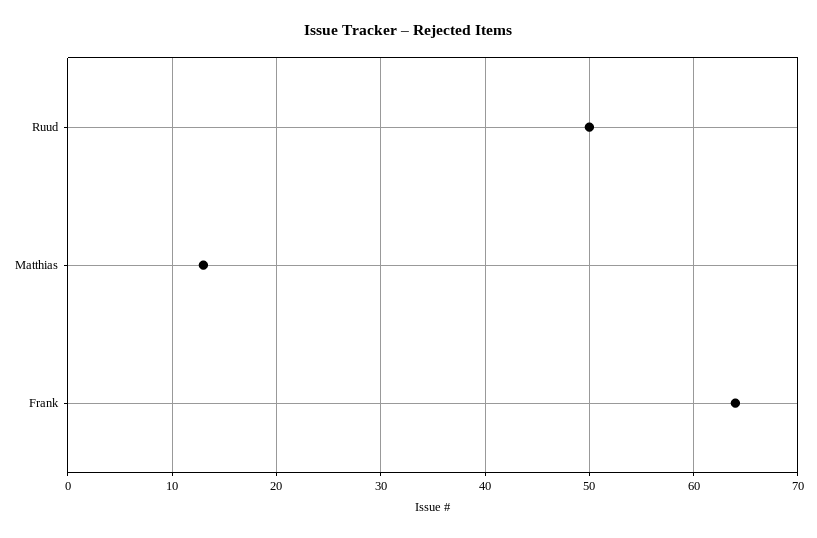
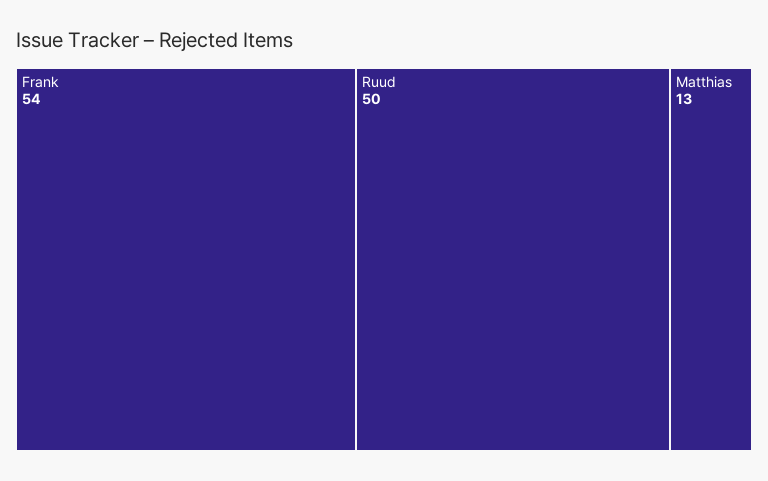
Frank: 64 -> 54

